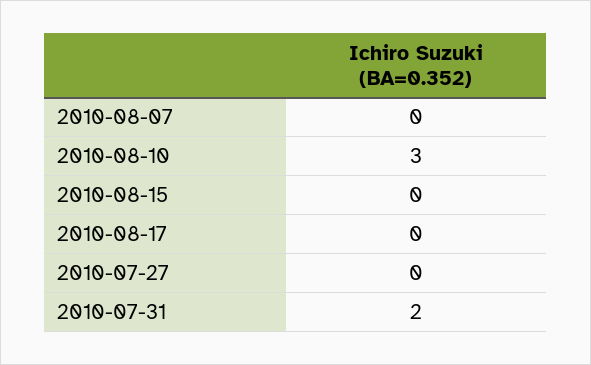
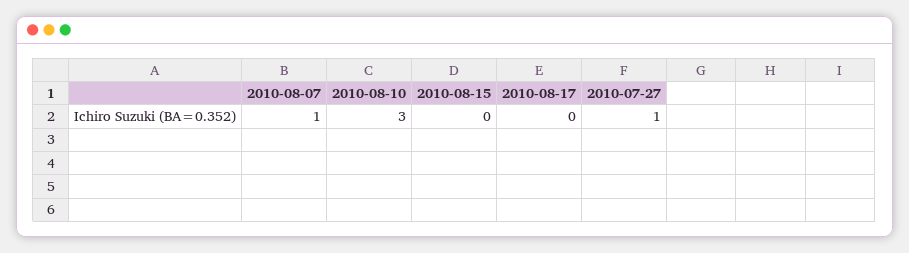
2010-08-07: 0 -> 1
2010-07-27: 0 -> 1
2010-07-31: 2 -> none

